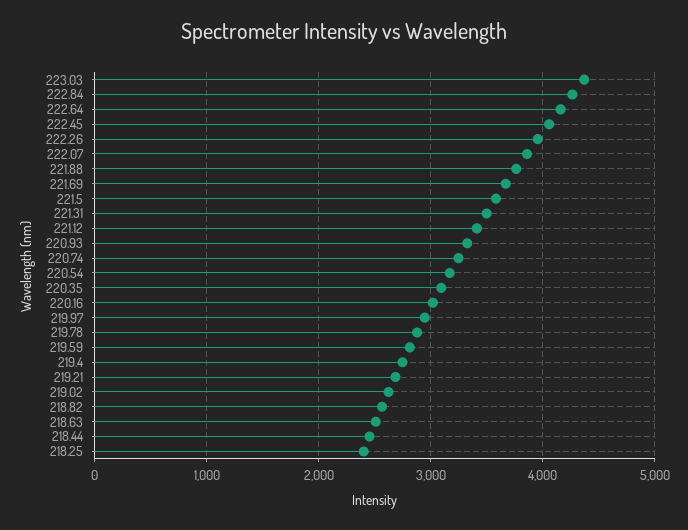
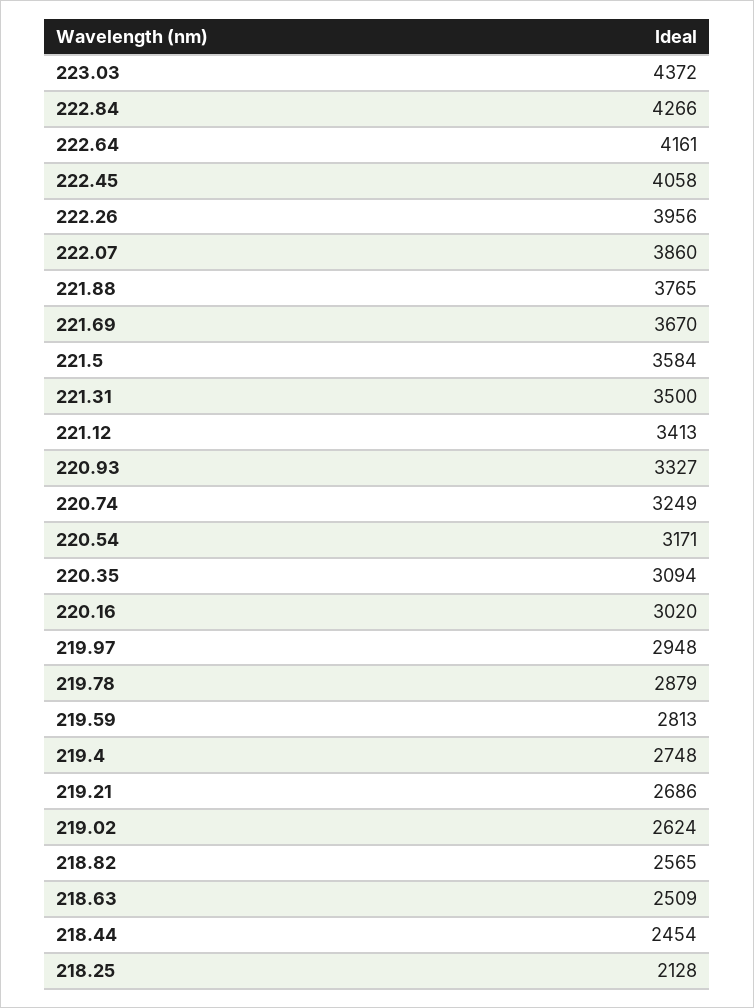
218.25: 2400 -> 2128

